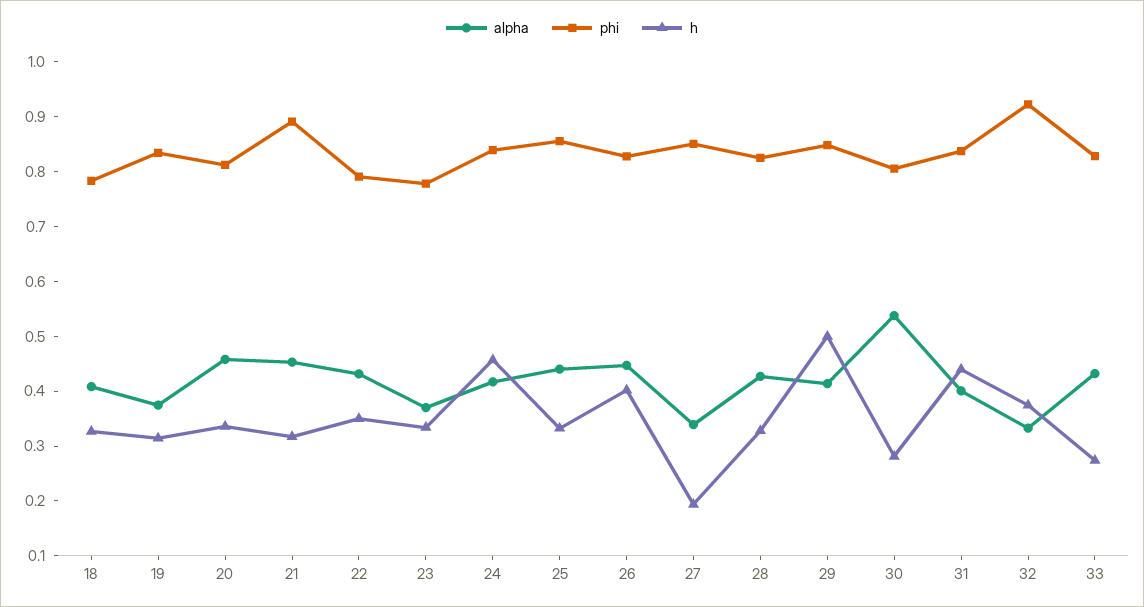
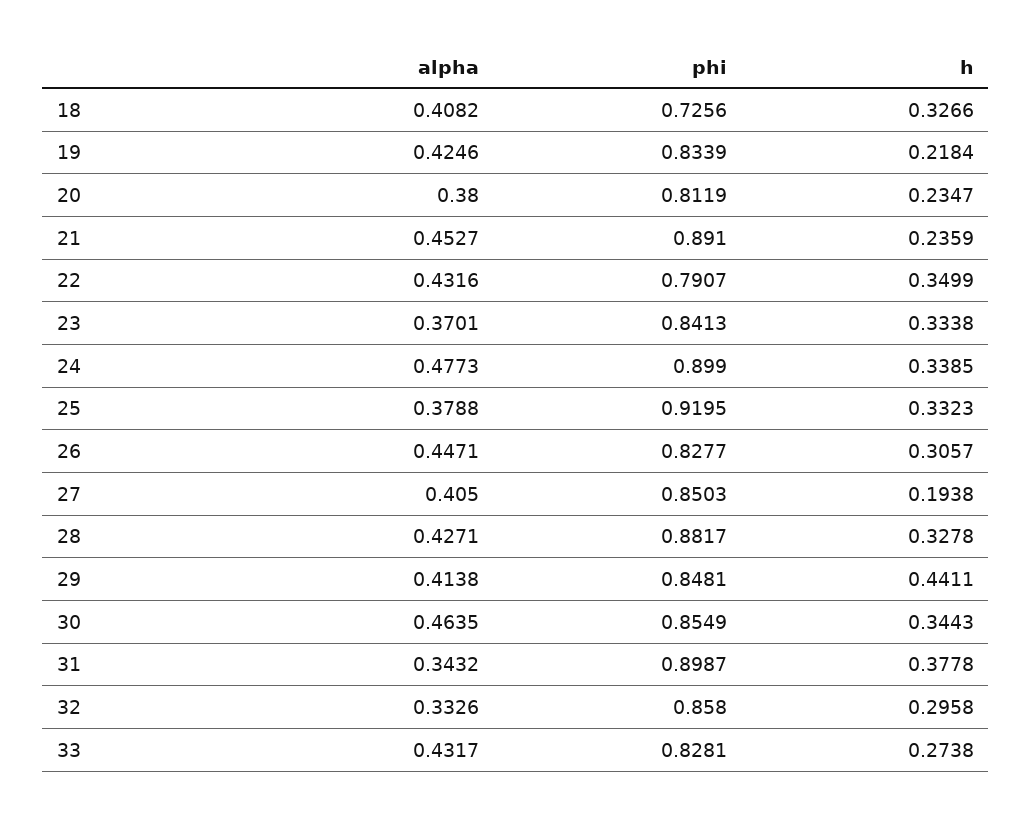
phi, 18: 0.78 -> 0.7256
alpha, 19: 0.38 -> 0.4246
h, 19: 0.32 -> 0.2184
alpha, 20: 0.46 -> 0.38
h, 20: 0.34 -> 0.2347
h, 21: 0.32 -> 0.2359
phi, 23: 0.78 -> 0.8413
alpha, 24: 0.42 -> 0.4773
phi, 24: 0.84 -> 0.899
h, 24: 0.46 -> 0.3385
alpha, 25: 0.44 -> 0.3788
phi, 25: 0.86 -> 0.9195
h, 26: 0.4 -> 0.3057
alpha, 27: 0.34 -> 0.405
phi, 28: 0.82 -> 0.8817
h, 29: 0.5 -> 0.4411
alpha, 30: 0.54 -> 0.4635
phi, 30: 0.8 -> 0.8549
h, 30: 0.28 -> 0.3443
alpha, 31: 0.4 -> 0.3432
phi, 31: 0.84 -> 0.8987
h, 31: 0.44 -> 0.3778
phi, 32: 0.92 -> 0.858
h, 32: 0.38 -> 0.2958

